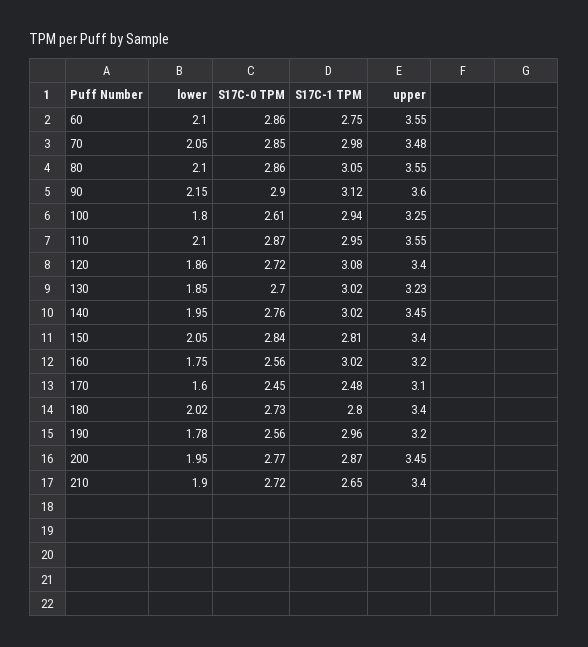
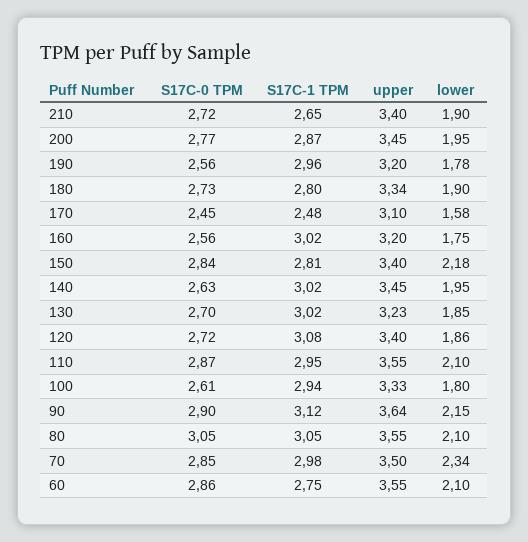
lower, 70: 2.05 -> 2.34
upper, 70: 3.48 -> 3.5
S17C-0 TPM, 80: 2.86 -> 3.05
upper, 90: 3.6 -> 3.64
upper, 100: 3.25 -> 3.33
S17C-0 TPM, 140: 2.76 -> 2.63
lower, 150: 2.05 -> 2.18
lower, 170: 1.6 -> 1.58
lower, 180: 2.02 -> 1.9
upper, 180: 3.4 -> 3.34

